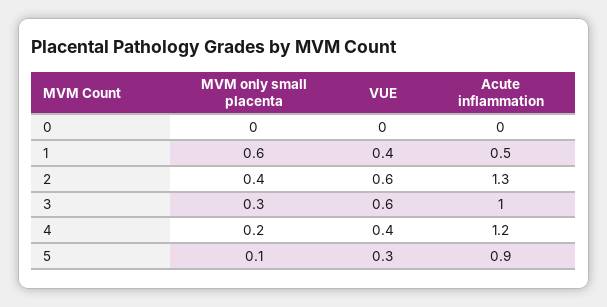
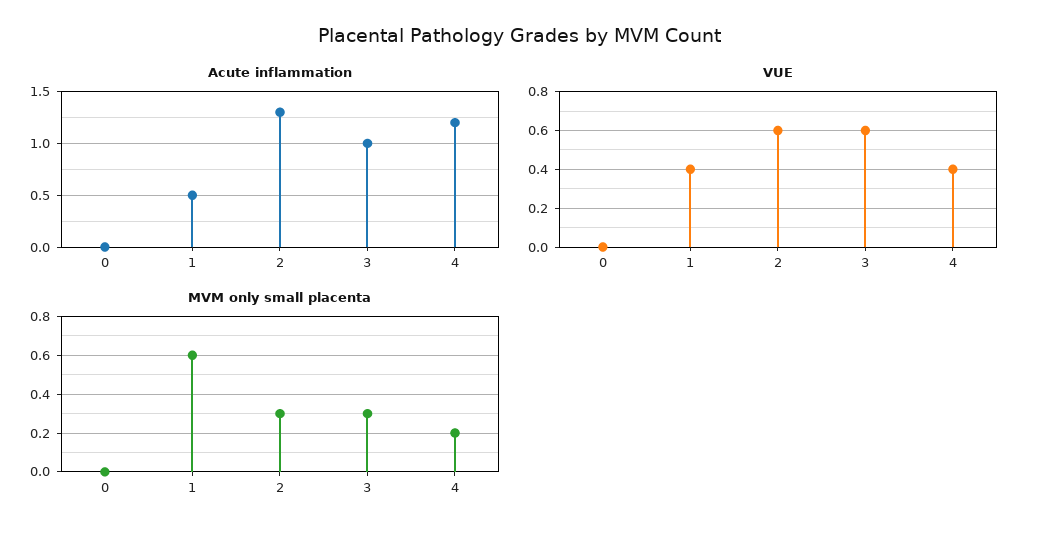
MVM only small placenta, 2: 0.4 -> 0.3
MVM only small placenta, 5: 0.1 -> none
VUE, 5: 0.3 -> none
Acute inflammation, 5: 0.9 -> none

